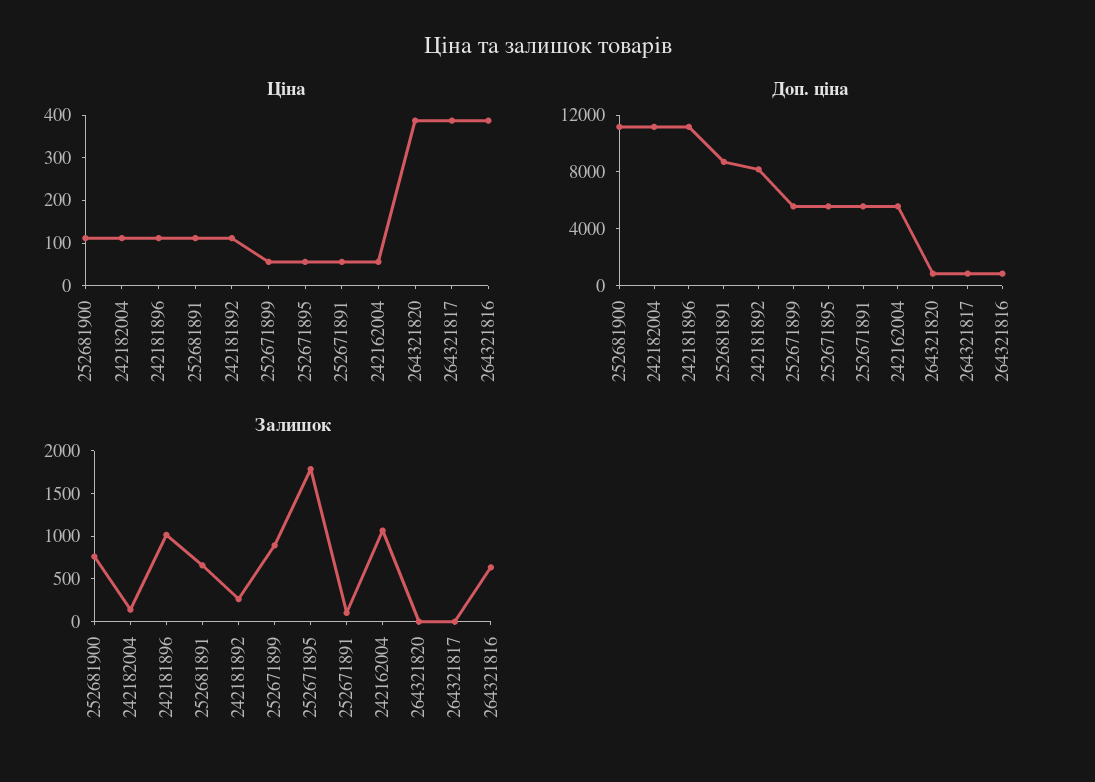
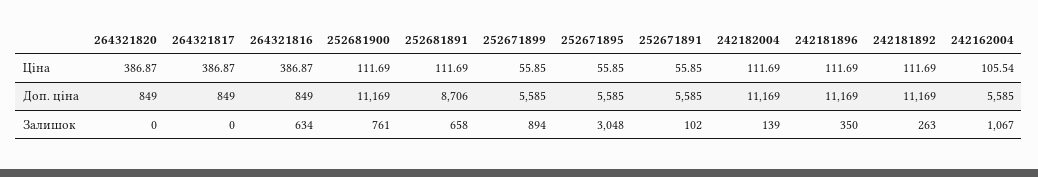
Ціна, 242162004: 60 -> 105.54
Доп. ціна, 242181892: 8000 -> 11169
Залишок, 242181896: 1000 -> 350
Залишок, 252671895: 1800 -> 3048

